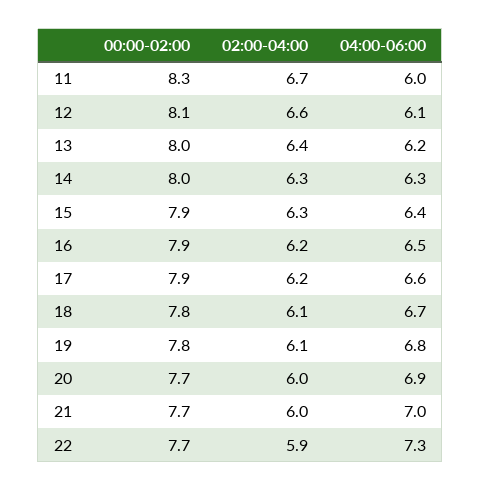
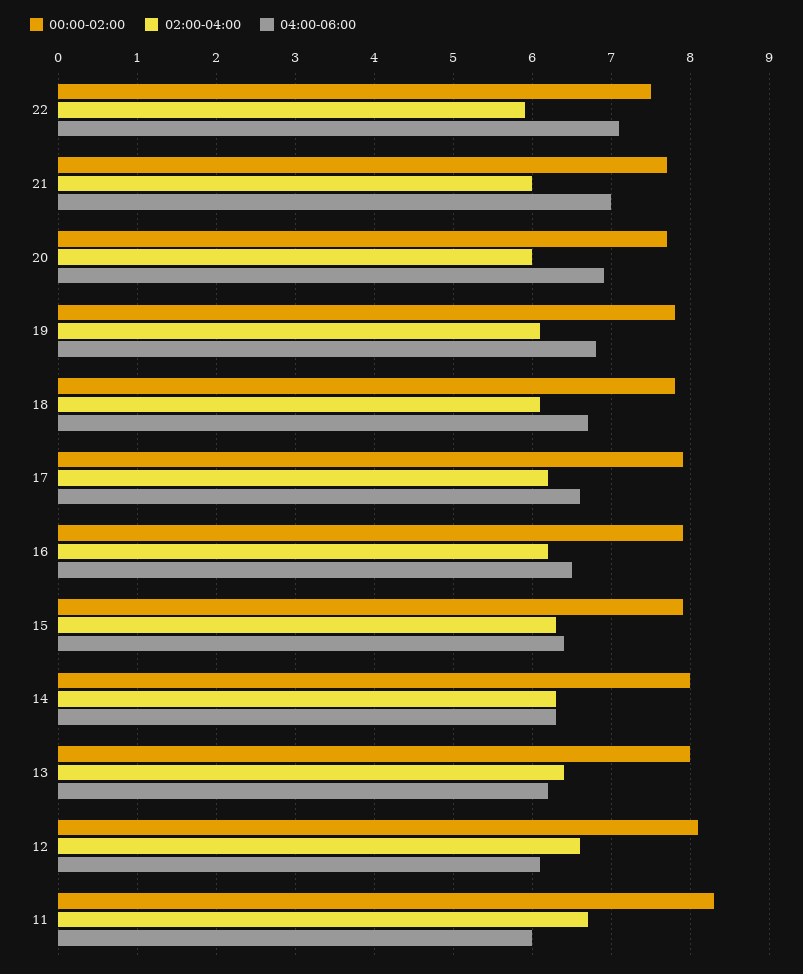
00:00-02:00, 22: 7.7 -> 7.5
04:00-06:00, 22: 7.3 -> 7.1

